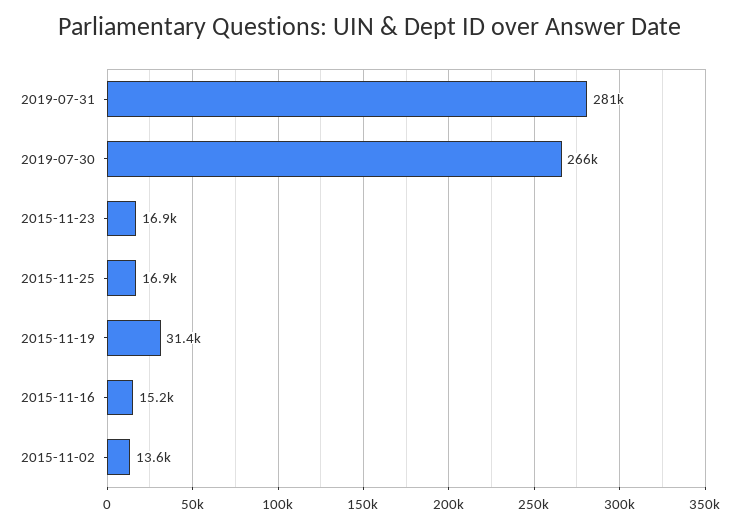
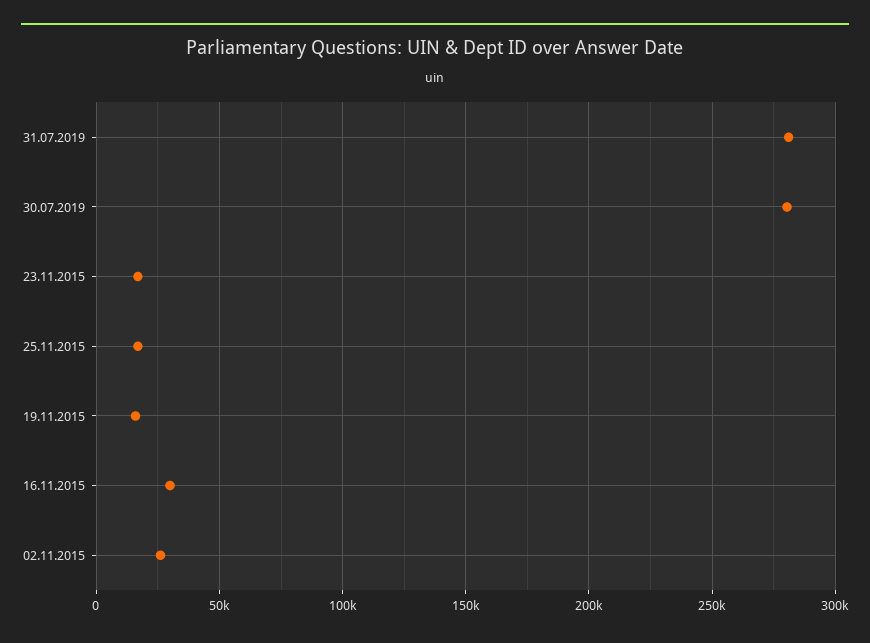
2019-07-30: 266000 -> 280000
2015-11-19: 31400 -> 15000
2015-11-16: 15200 -> 30000
2015-11-02: 13600 -> 25000

